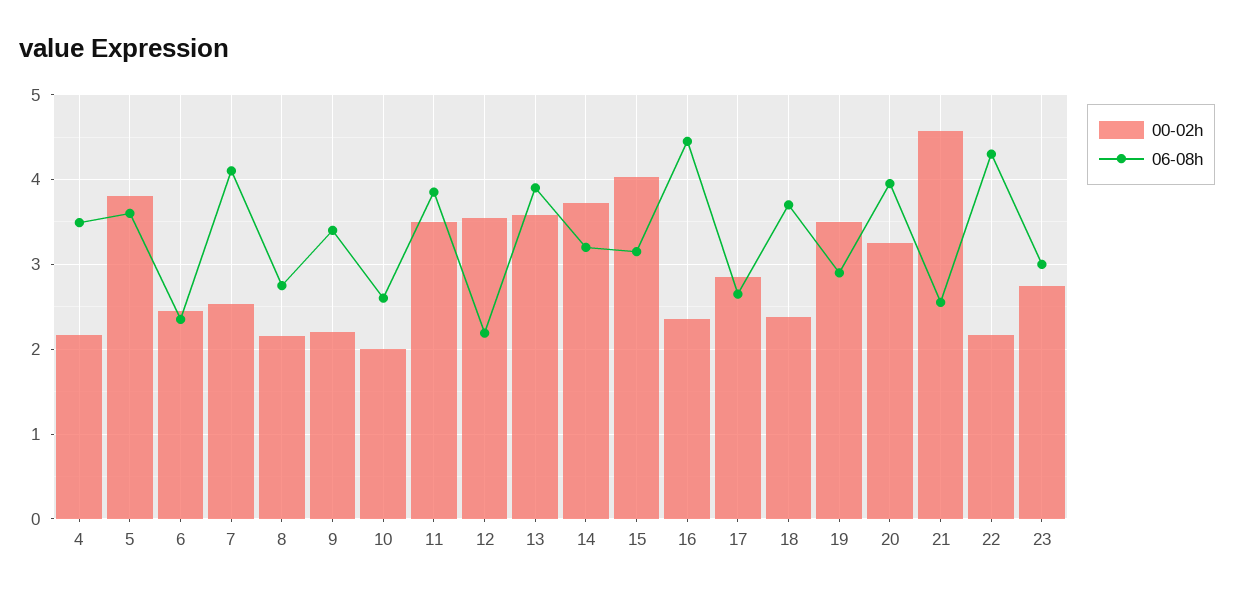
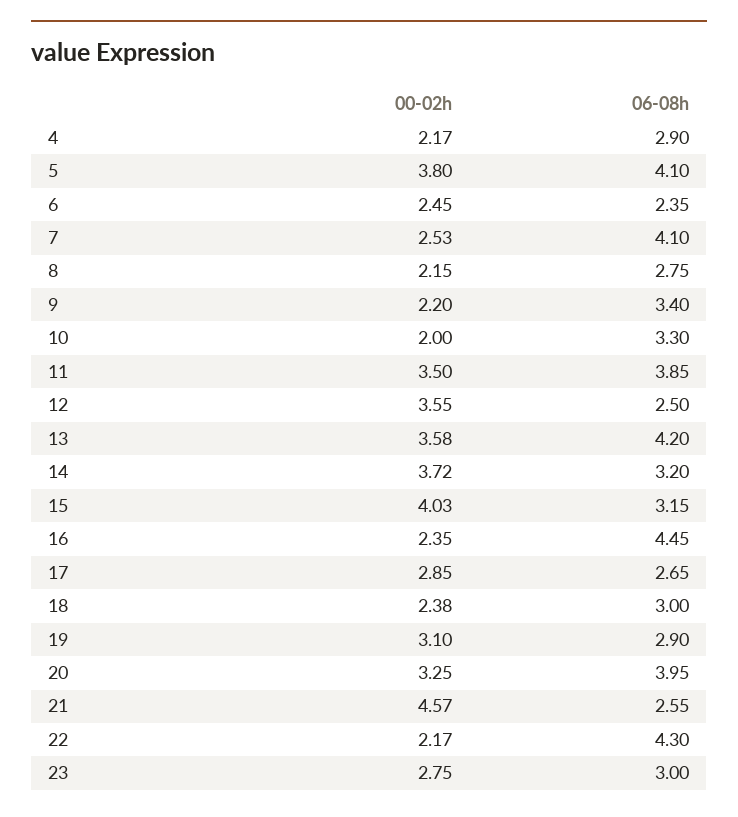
06-08h, 4: 3.5 -> 2.9
06-08h, 5: 3.6 -> 4.1
06-08h, 10: 2.6 -> 3.3
06-08h, 12: 2.2 -> 2.5
06-08h, 13: 3.9 -> 4.2
06-08h, 18: 3.7 -> 3
00-02h, 19: 3.5 -> 3.1

